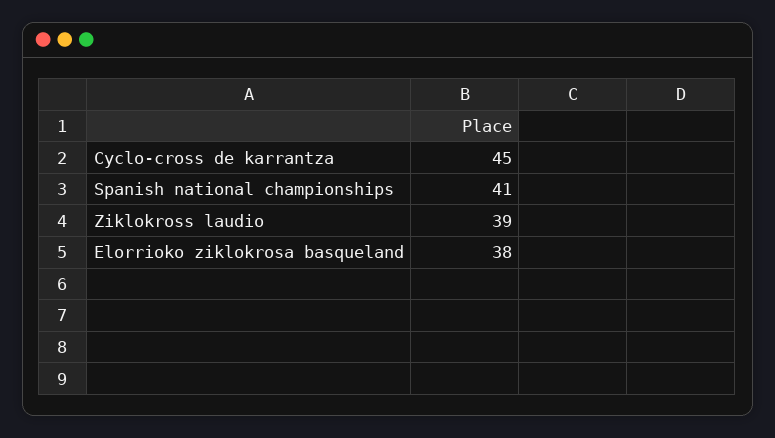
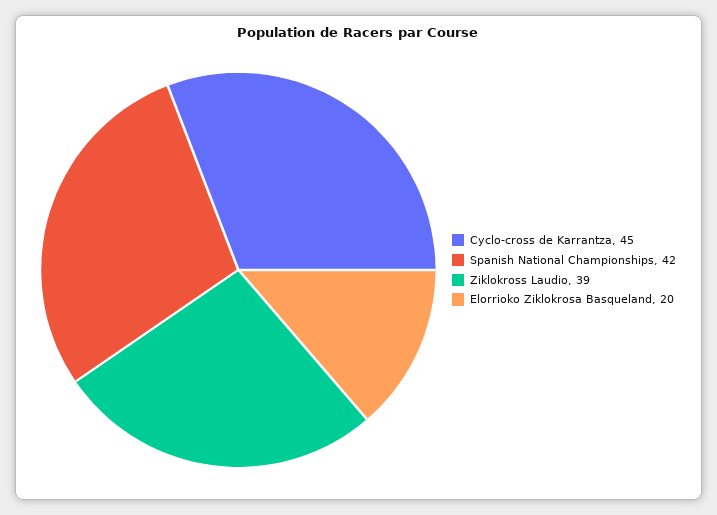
Spanish national championships: 41 -> 42
Elorrioko ziklokrosa basqueland: 38 -> 20

